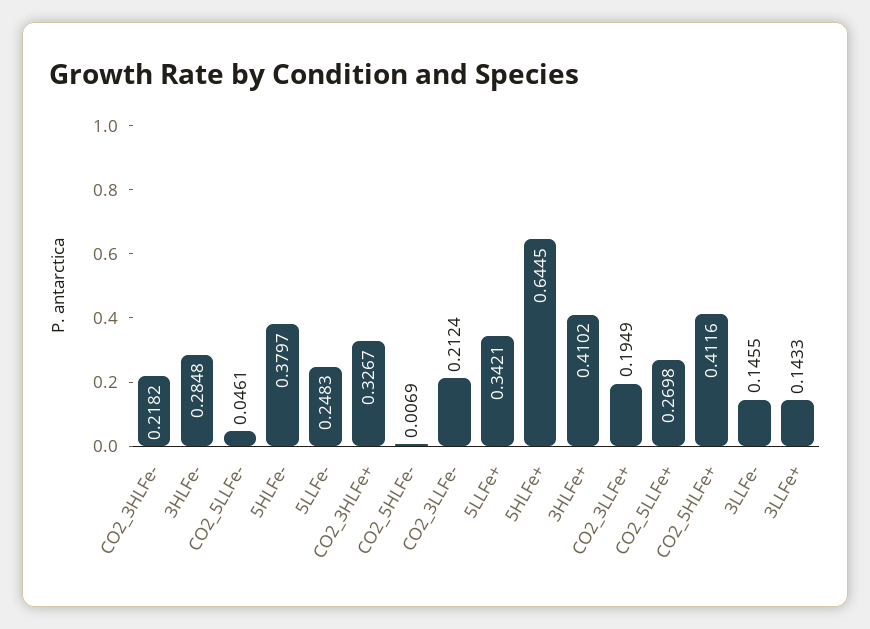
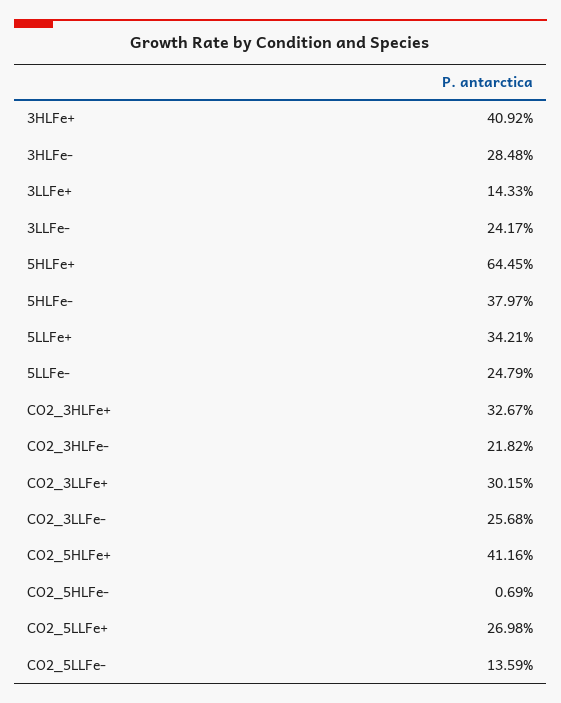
CO2_5LLFe-: 0.0461 -> 0.1359
5LLFe-: 0.2483 -> 0.2479
CO2_3LLFe-: 0.2124 -> 0.2568
3HLFe+: 0.4102 -> 0.4092
CO2_3LLFe+: 0.1949 -> 0.3015
3LLFe-: 0.1455 -> 0.2417

